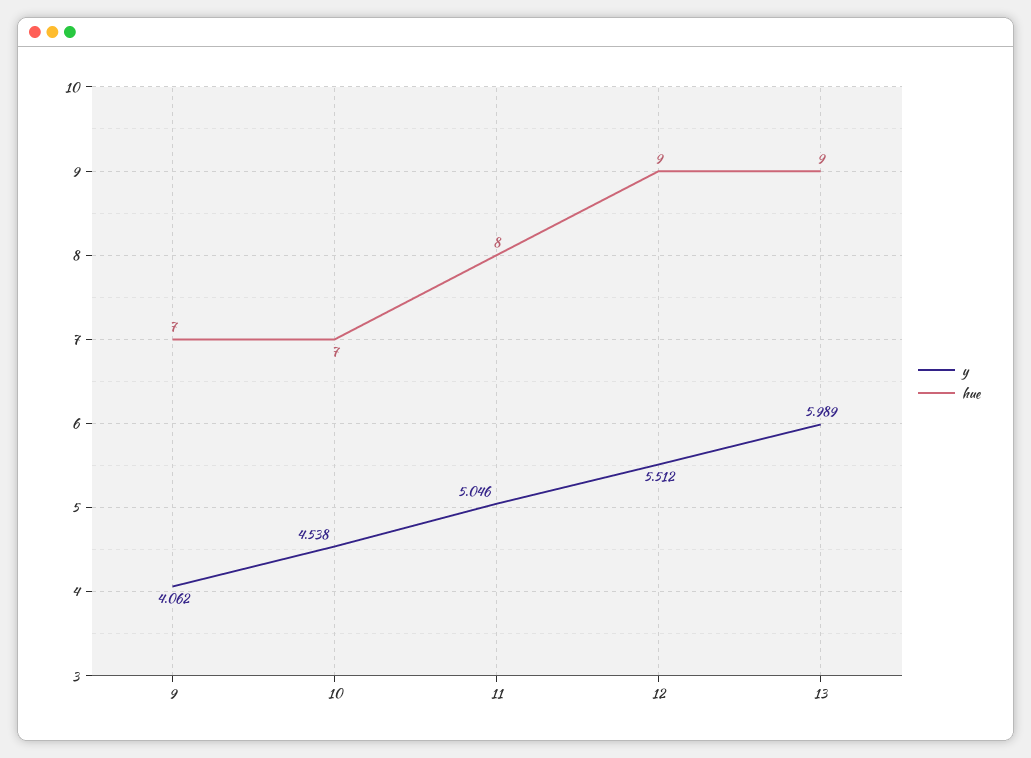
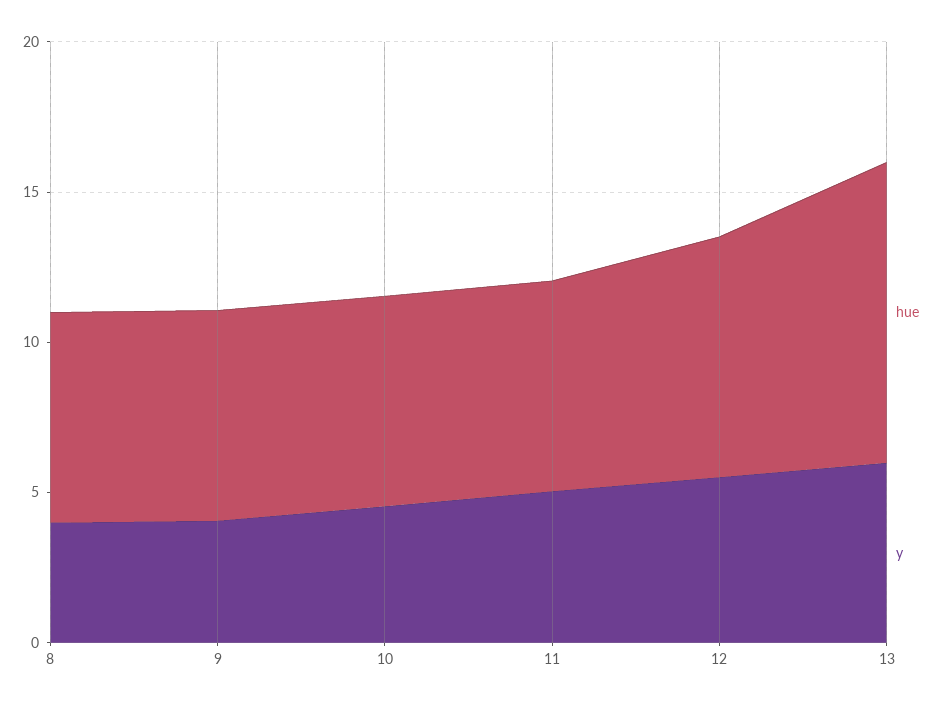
hue, 11: 8 -> 7
hue, 12: 9 -> 8
hue, 13: 9 -> 10
hue, 8: none -> 7
y, 8: none -> 4

